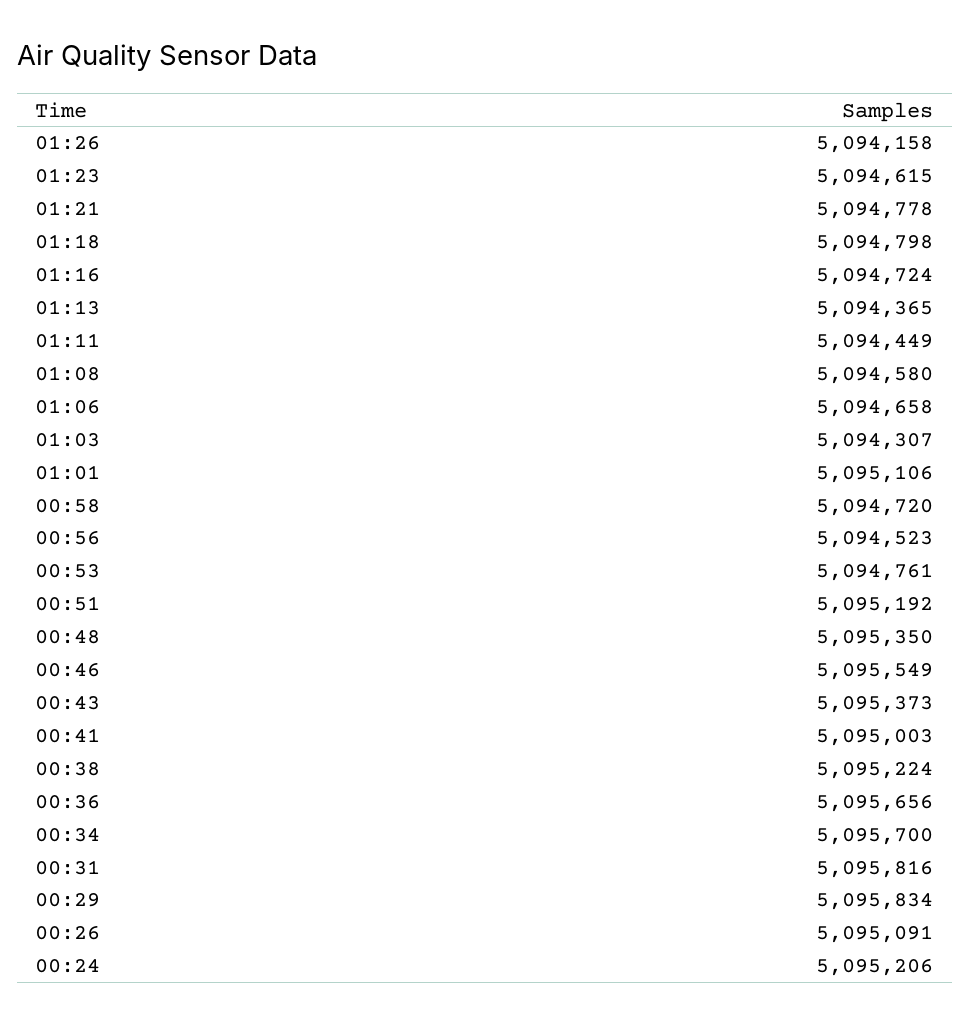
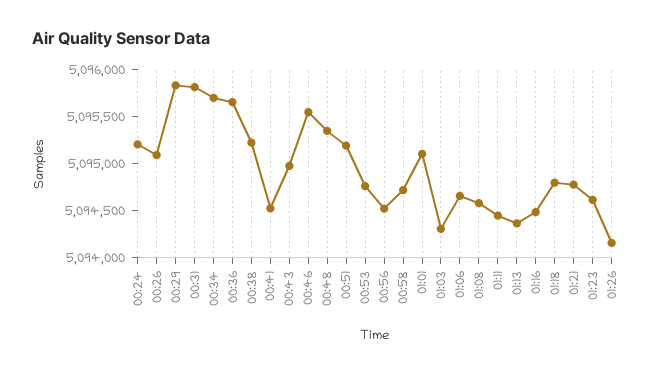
01:16: 5094724 -> 5094500
00:43: 5095373 -> 5095000
00:41: 5095003 -> 5094500

